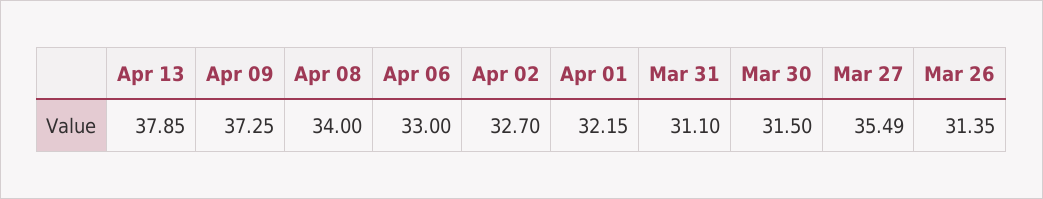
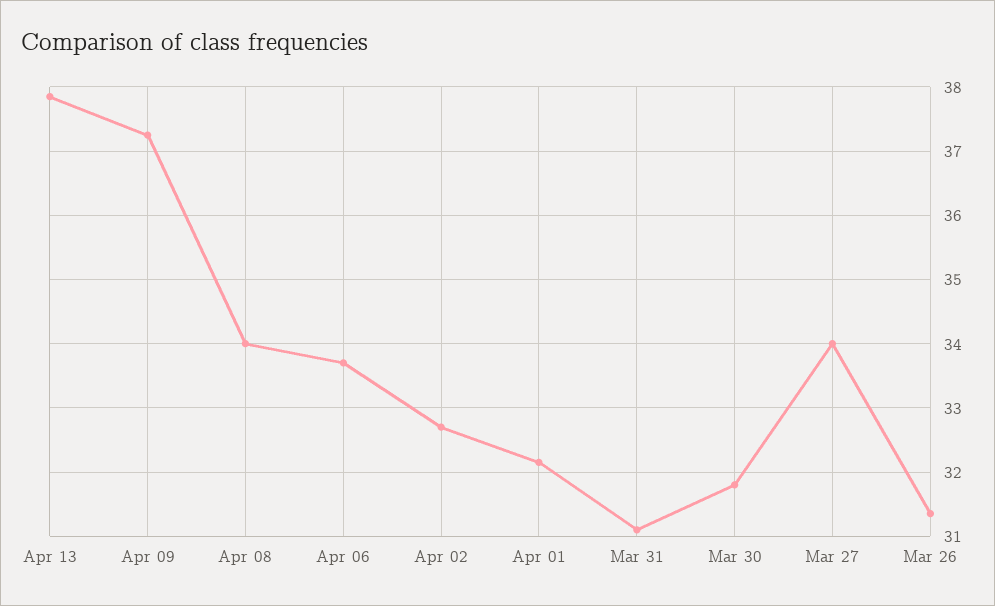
Apr 06: 33 -> 33.7
Mar 30: 31.5 -> 31.8
Mar 27: 35.49 -> 34

